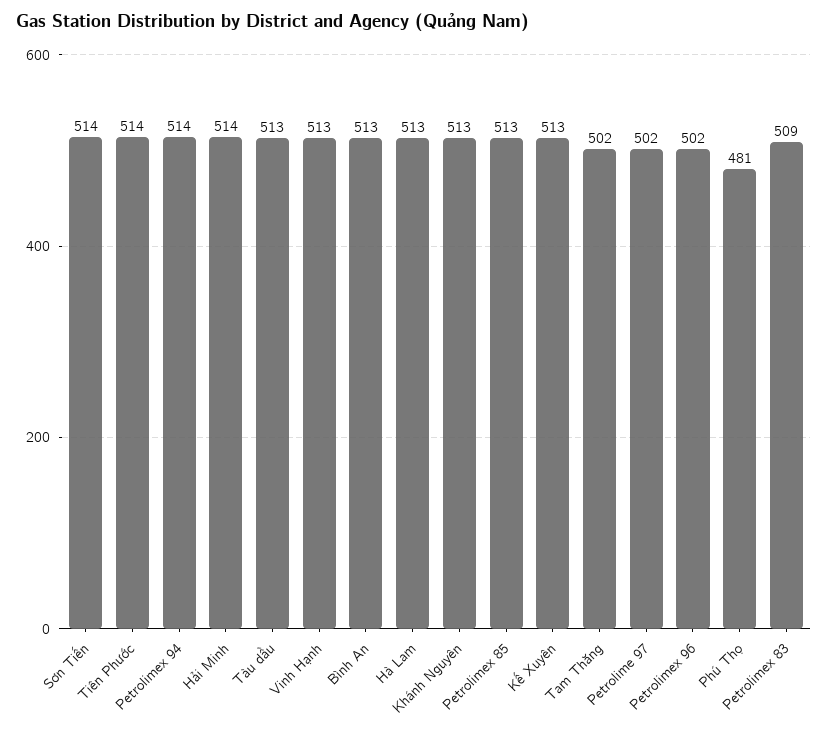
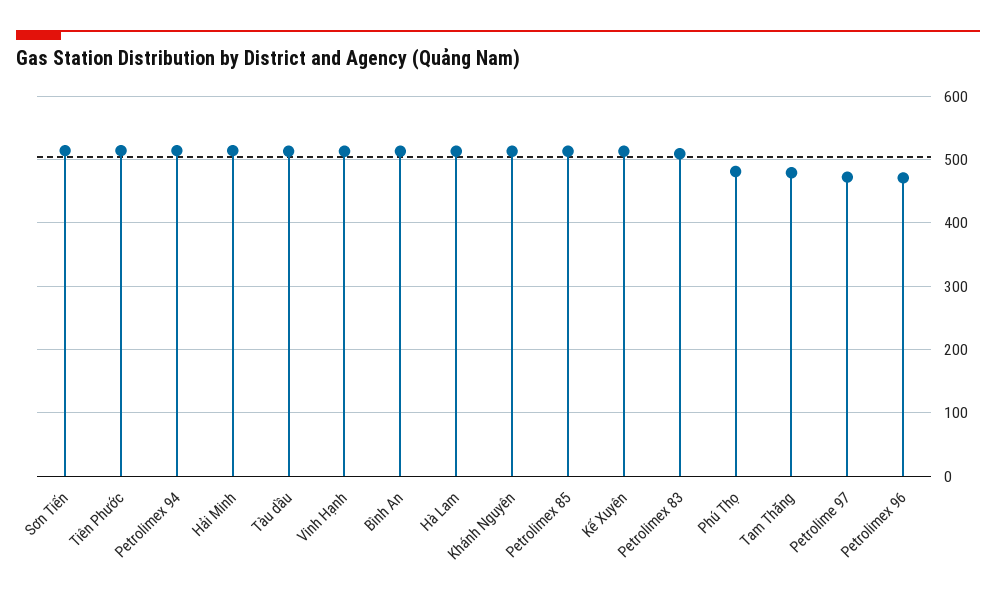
Tam Thăng: 502 -> 480
Petrolime 97: 502 -> 470
Petrolimex 96: 502 -> 470

